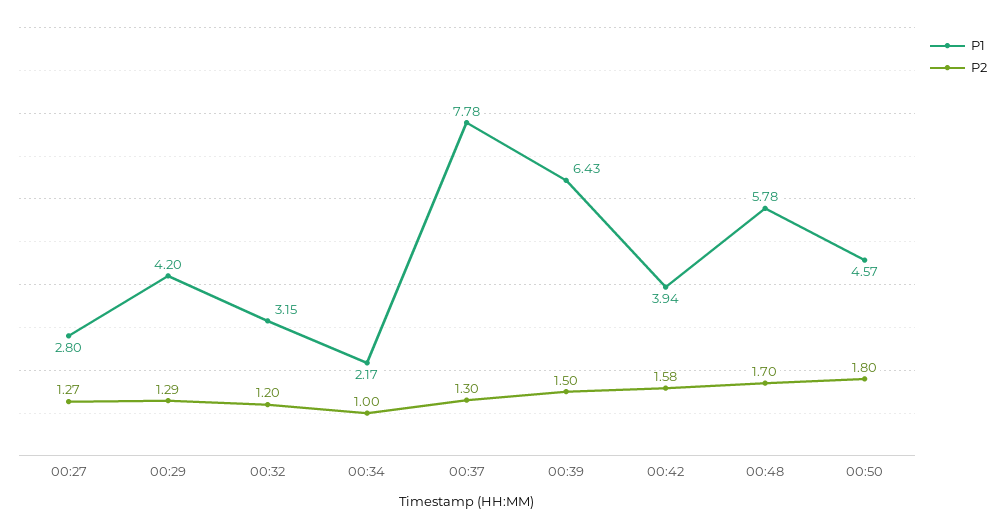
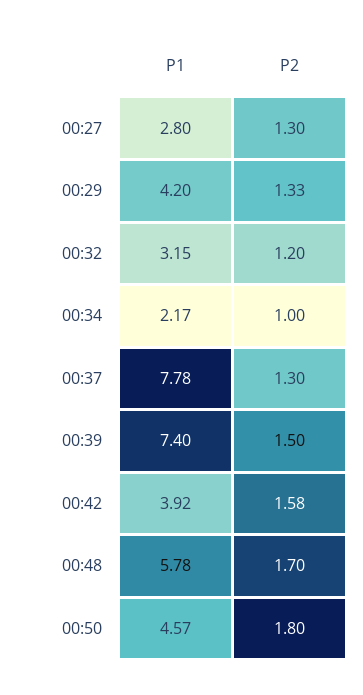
P2, 00:27: 1.27 -> 1.3
P2, 00:29: 1.29 -> 1.33
P1, 00:39: 6.43 -> 7.4
P1, 00:42: 3.94 -> 3.92

